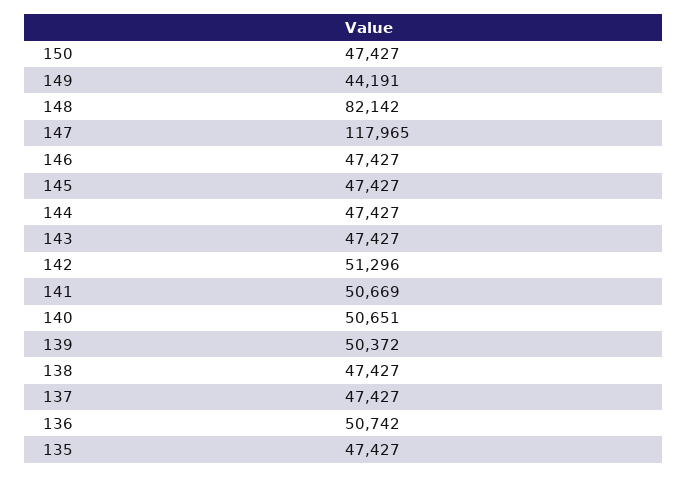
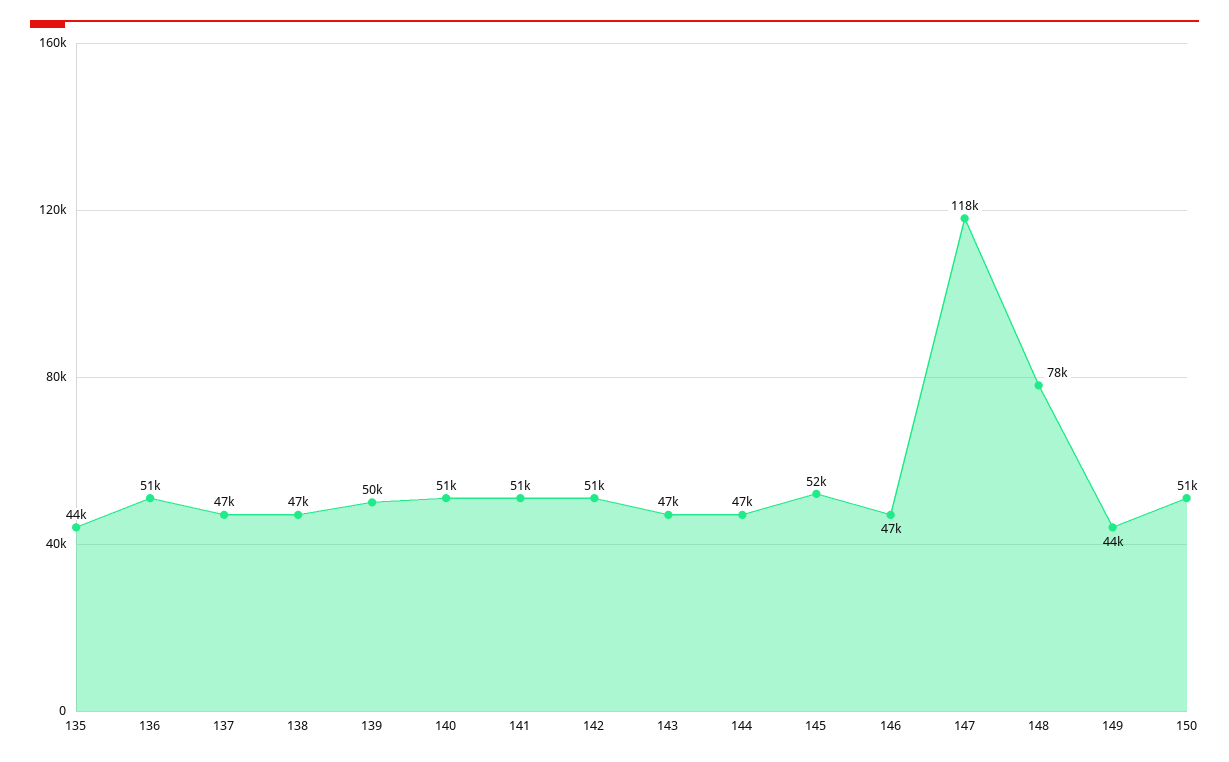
150: 47427 -> 51000
148: 82142 -> 78000
145: 47427 -> 52000
135: 47427 -> 44000

